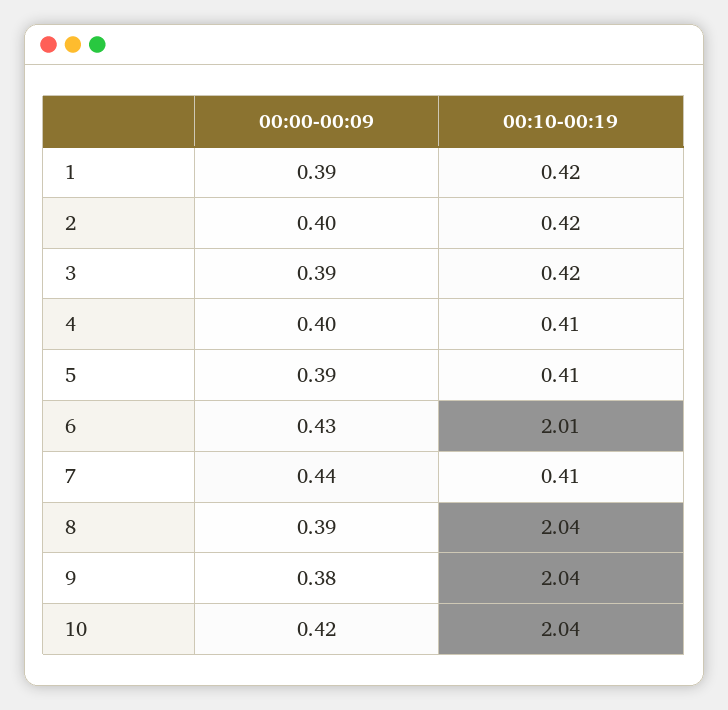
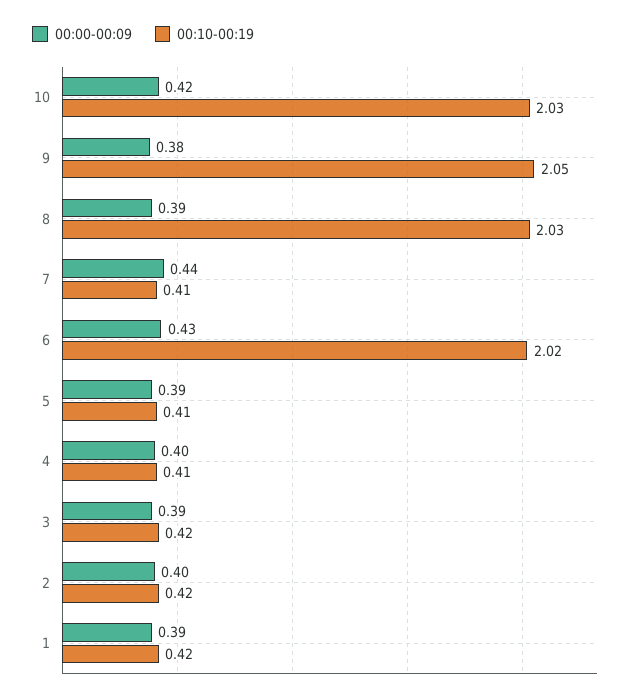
00:10-00:19, 6: 2.01 -> 2.02
00:10-00:19, 8: 2.04 -> 2.03
00:10-00:19, 9: 2.04 -> 2.05
00:10-00:19, 10: 2.04 -> 2.03

